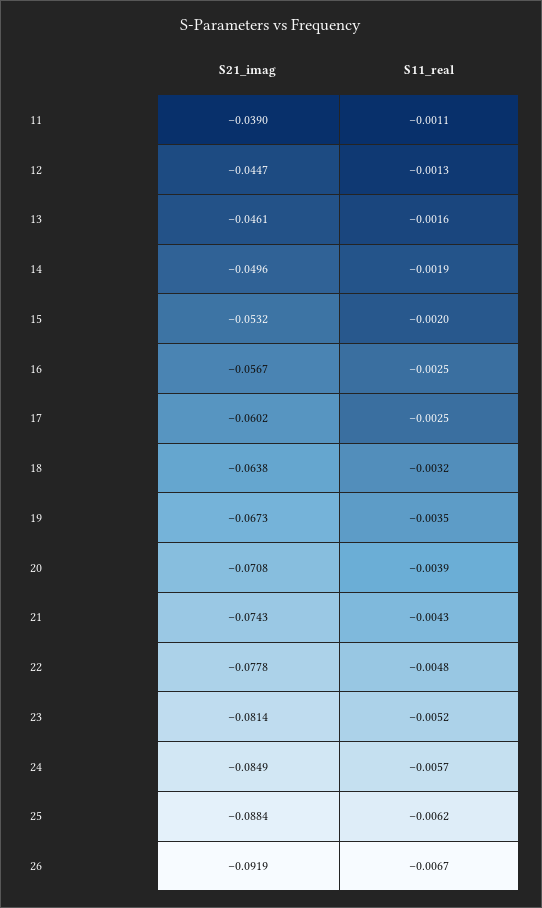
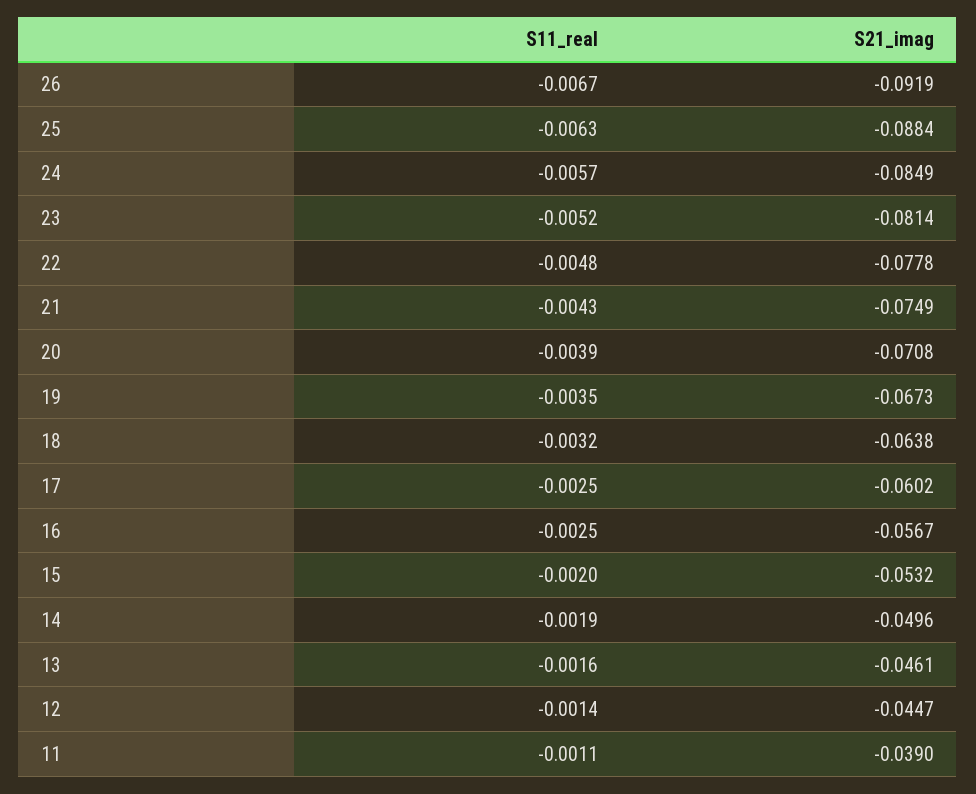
S11_real, 12: -0.0013 -> -0.0014
S21_imag, 21: -0.0743 -> -0.0749
S11_real, 25: -0.0062 -> -0.0063

